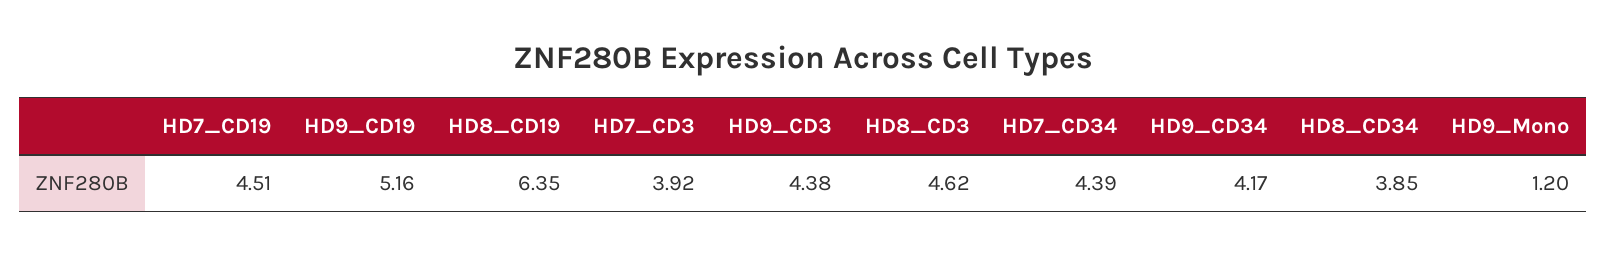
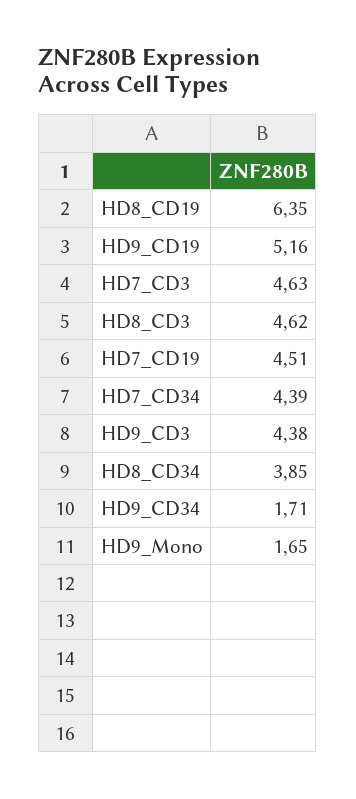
HD7_CD3: 3.92 -> 4.63
HD9_CD34: 4.17 -> 1.71
HD9_Mono: 1.2 -> 1.65

